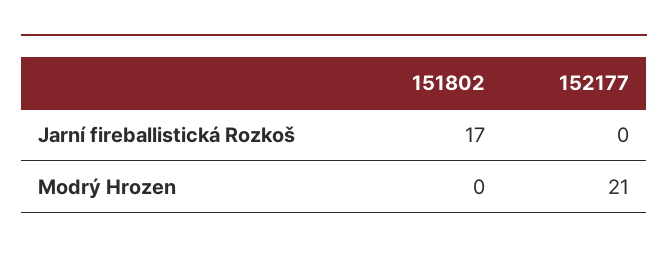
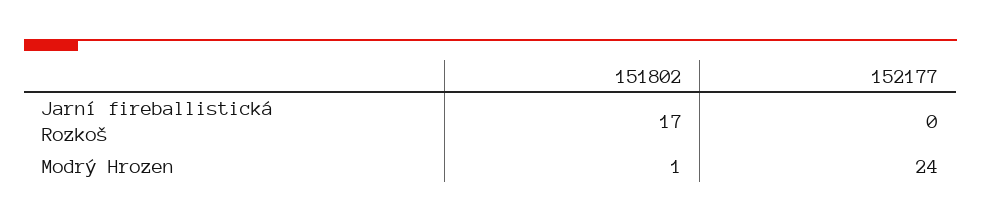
151802, Modrý Hrozen: 0 -> 1
152177, Modrý Hrozen: 21 -> 24

